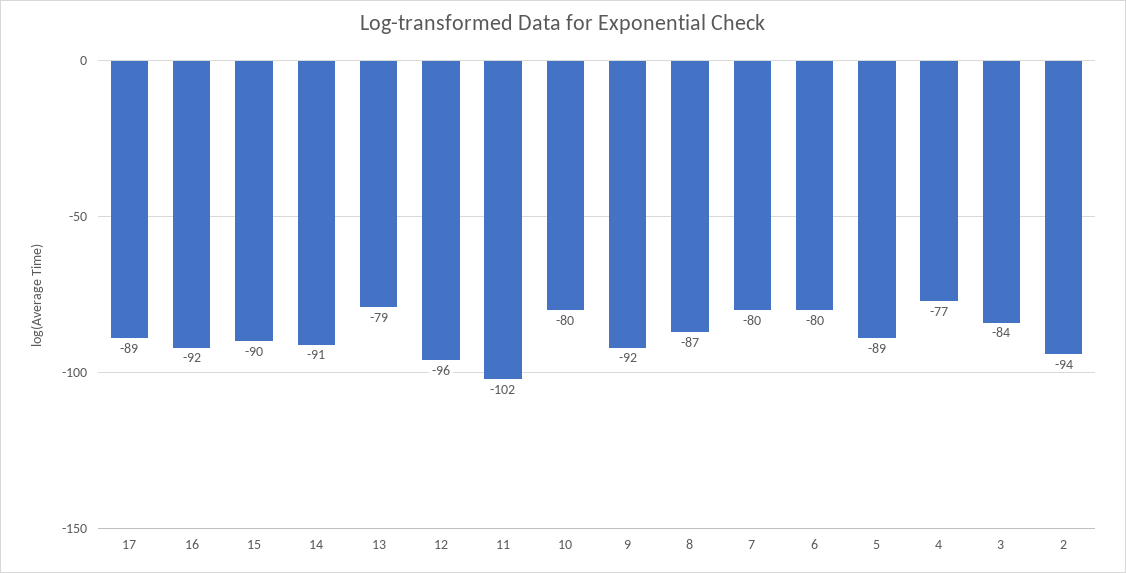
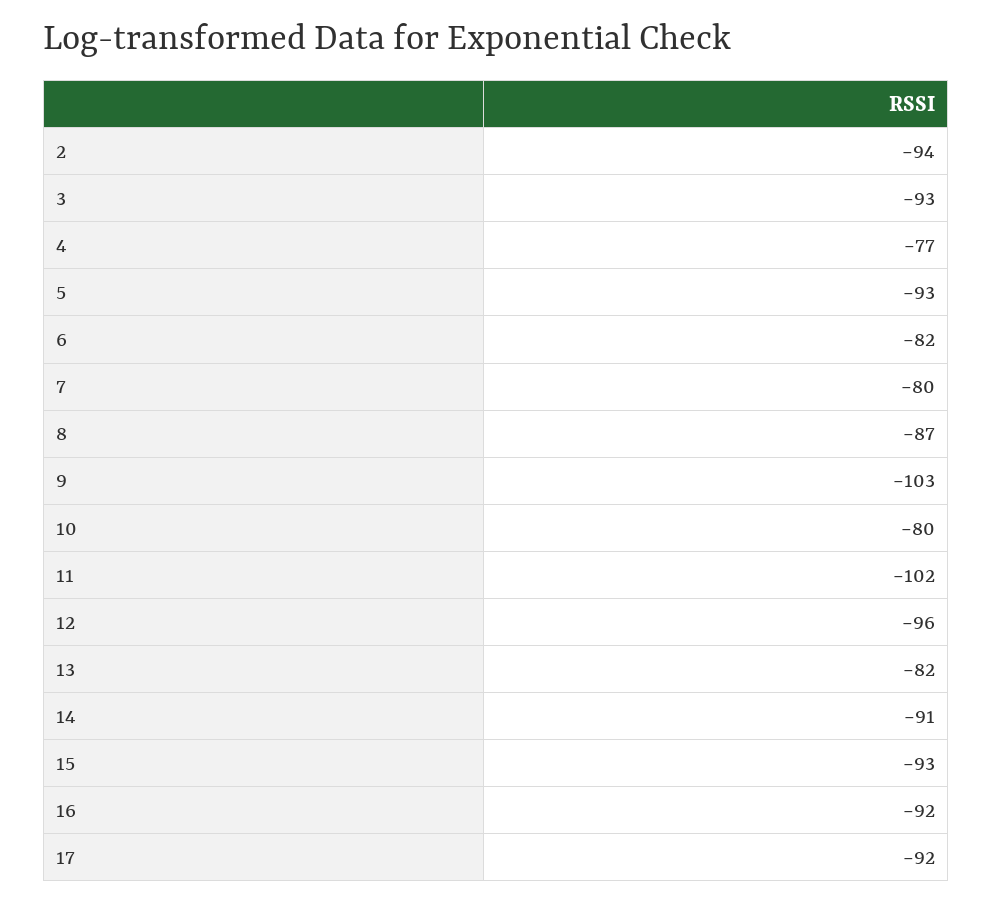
17: -89 -> -92
15: -90 -> -93
13: -79 -> -82
9: -92 -> -103
6: -80 -> -82
5: -89 -> -93
3: -84 -> -93

